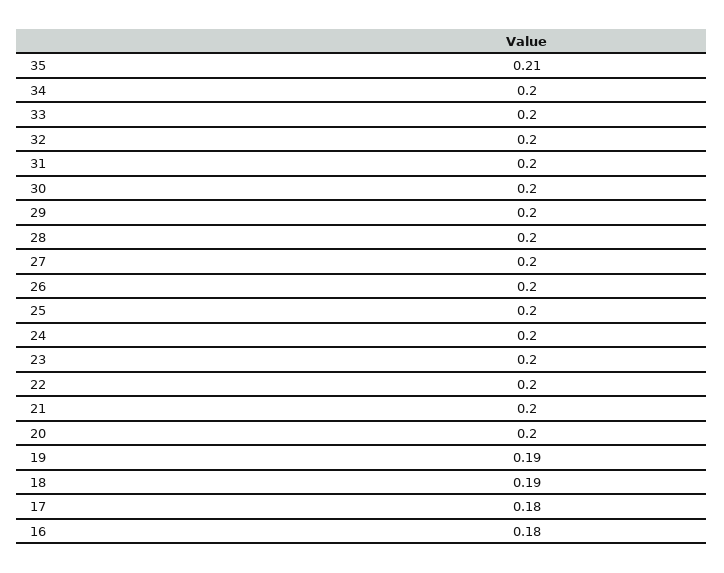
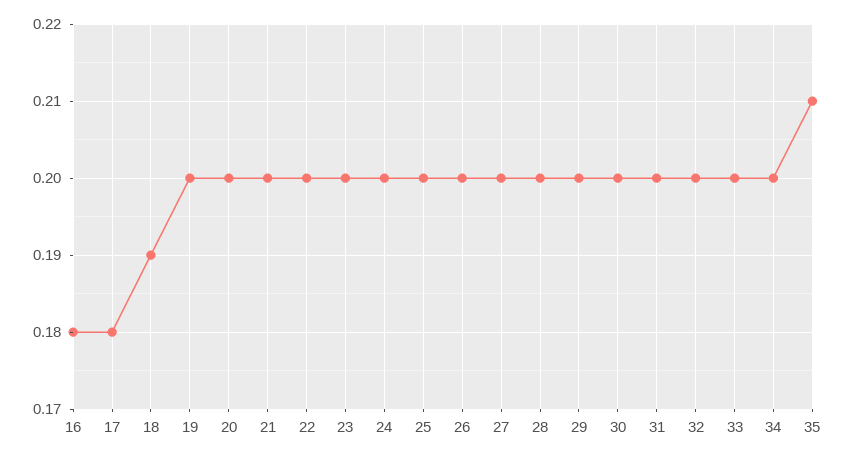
19: 0.19 -> 0.2

